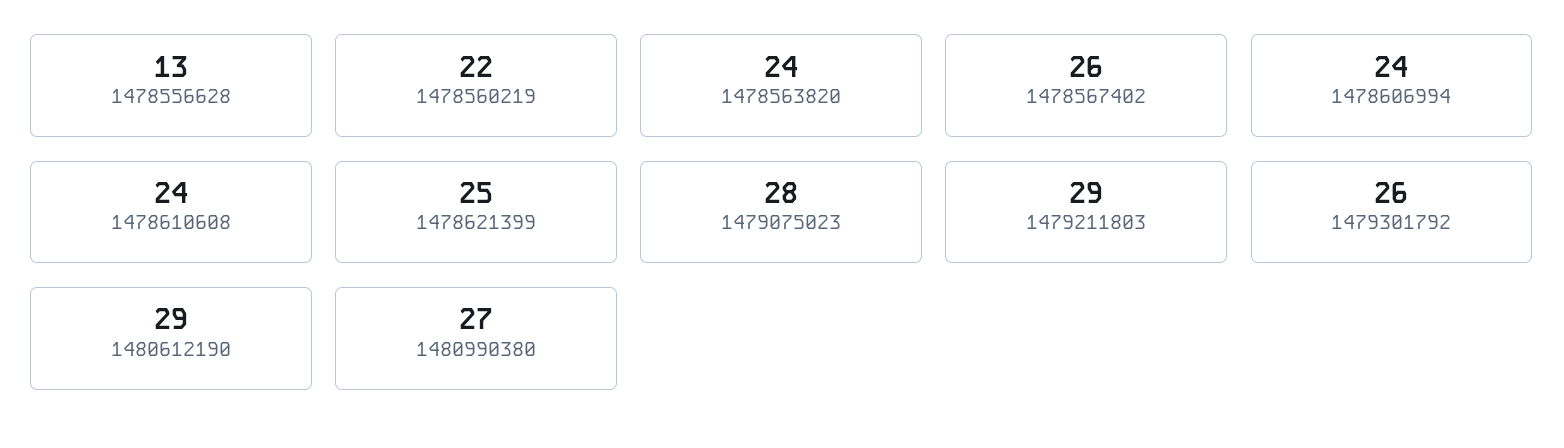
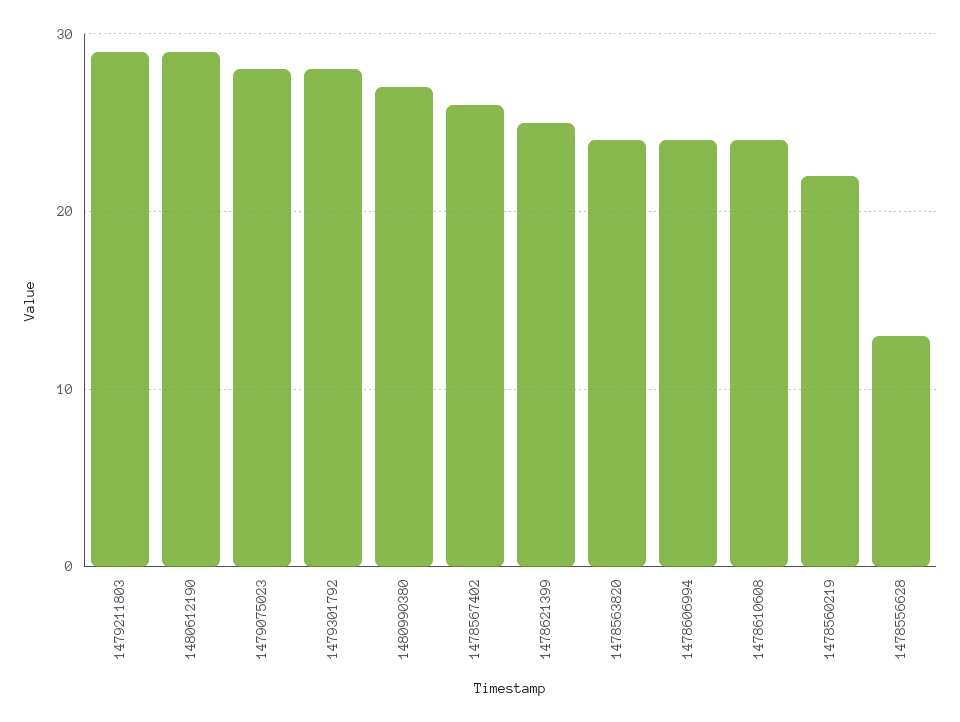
1479301792: 26 -> 28

